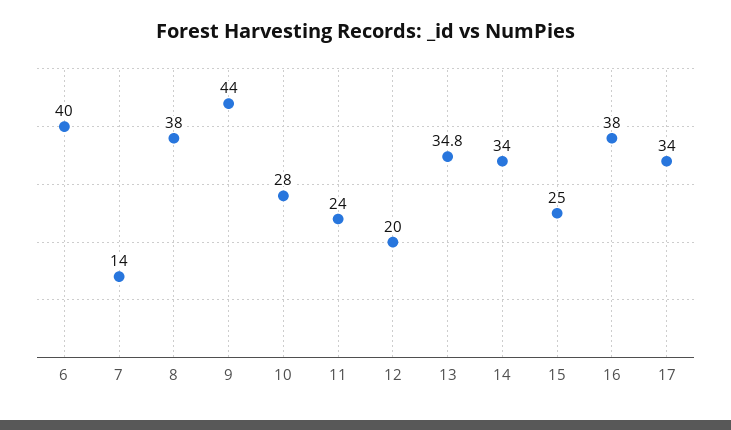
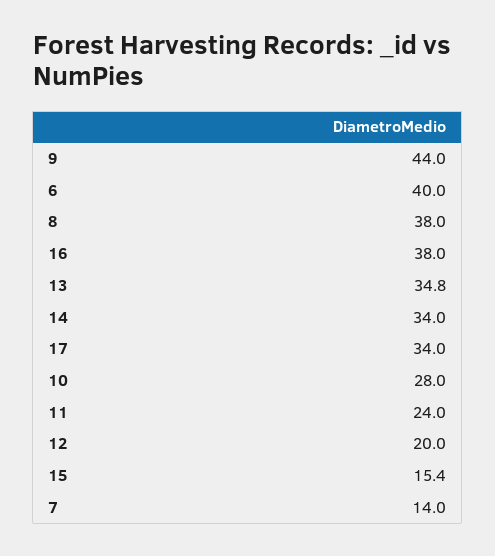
15: 25 -> 15.4

